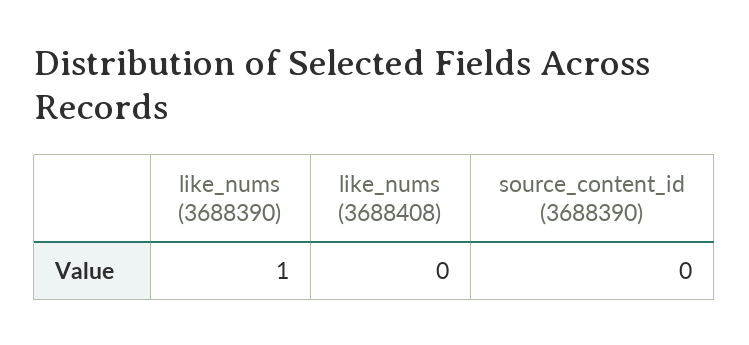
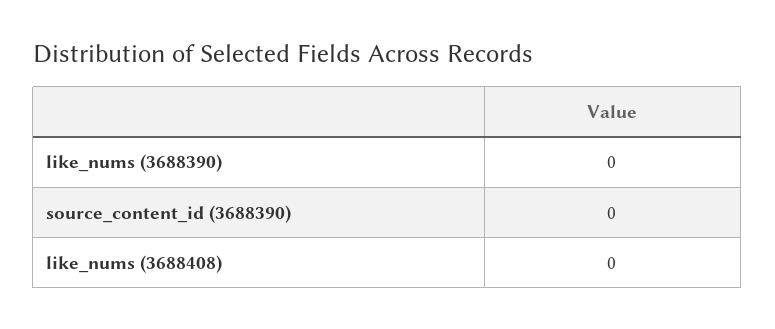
like_nums (3688390): 1 -> 0

